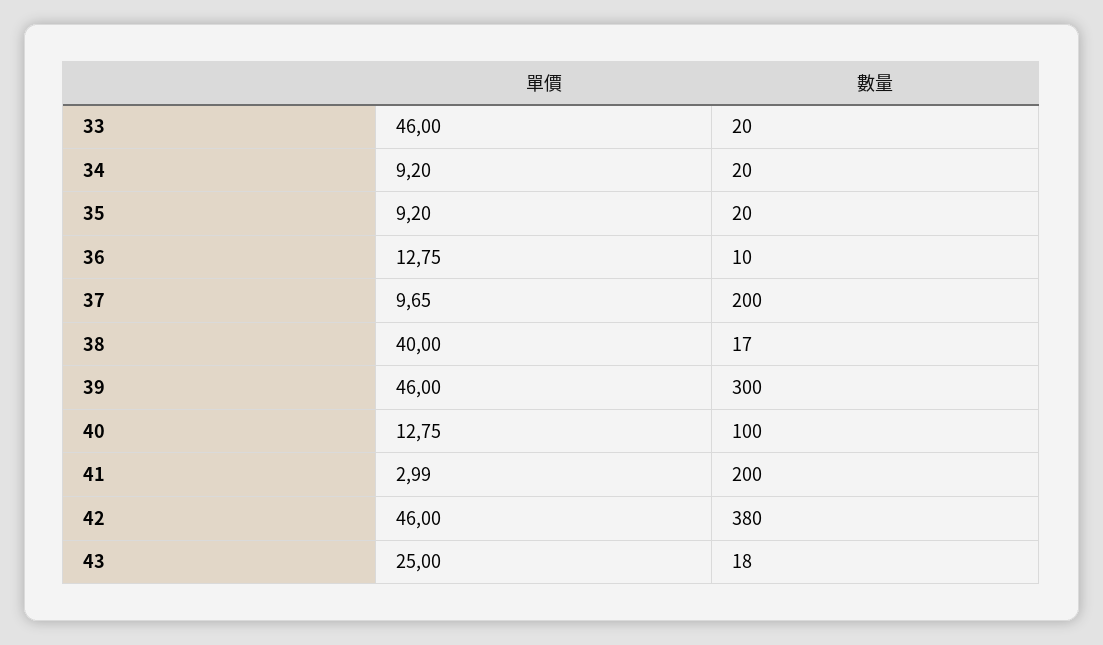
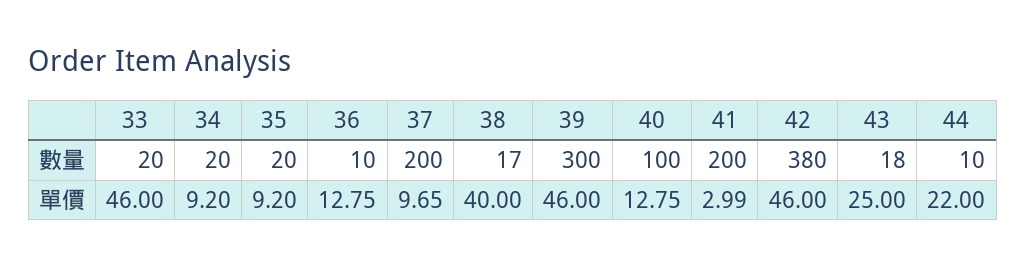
數量, 44: none -> 10
單價, 44: none -> 22

